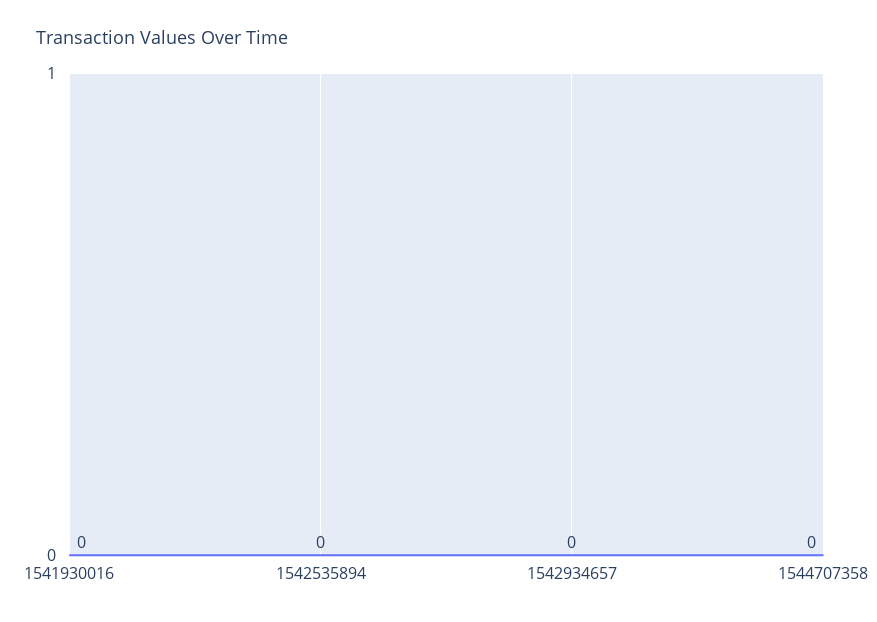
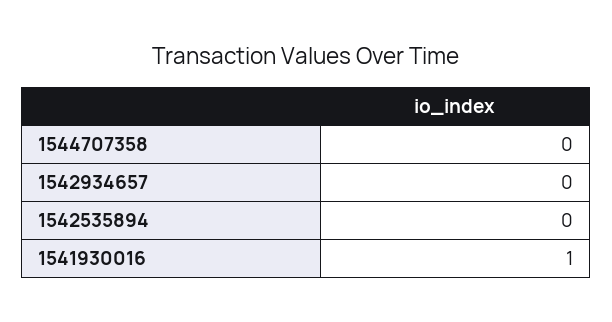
1541930016: 0 -> 1

